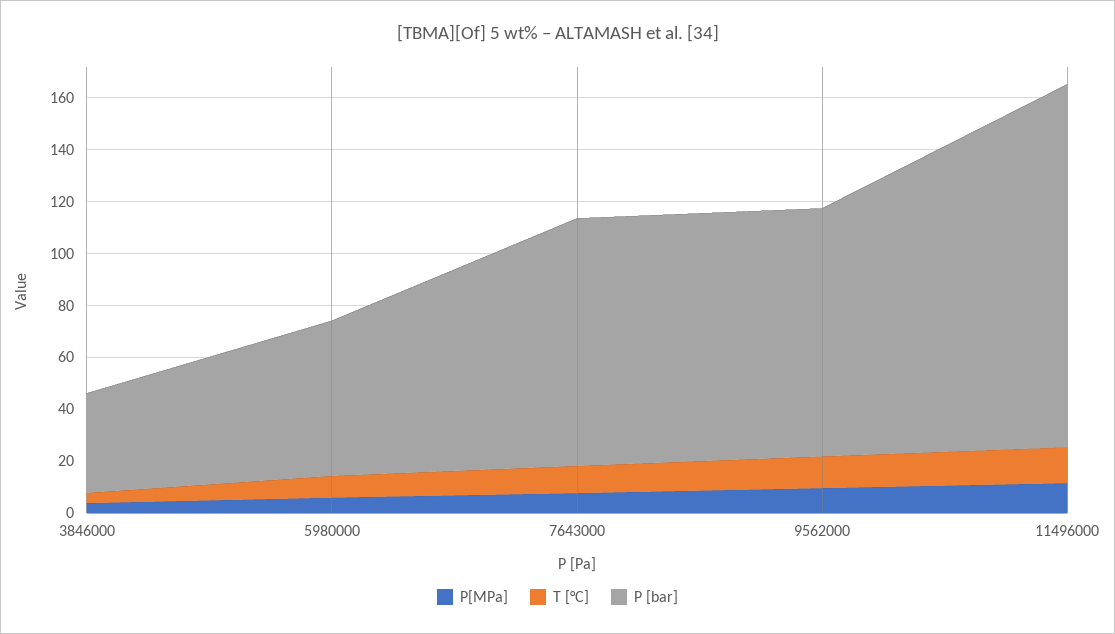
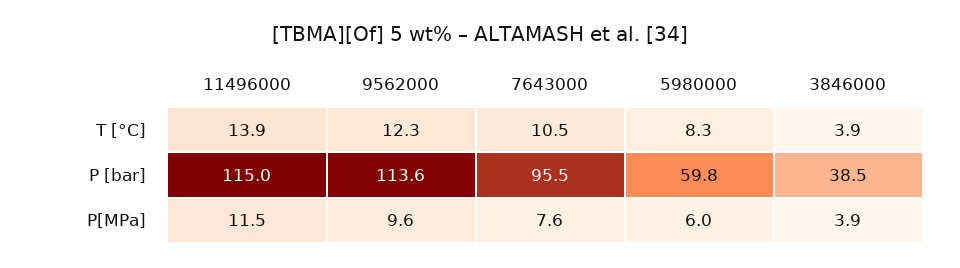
P [bar], 9562000: 95 -> 113.6
P [bar], 11496000: 140 -> 115

